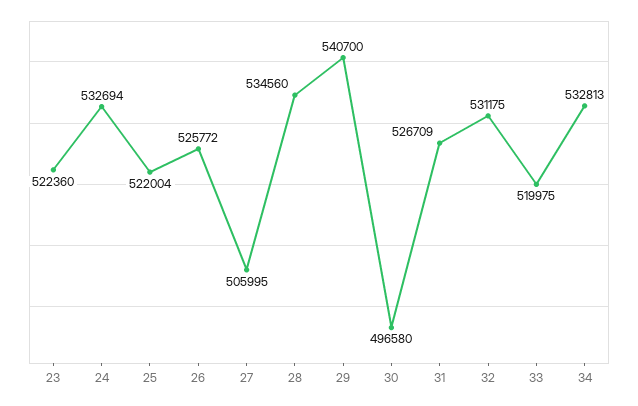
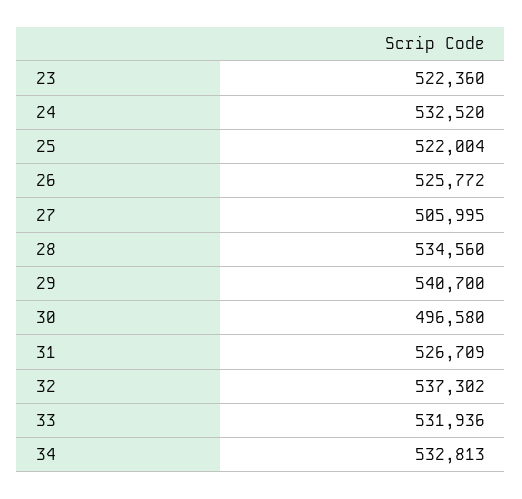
24: 532694 -> 532520
32: 531175 -> 537302
33: 519975 -> 531936

